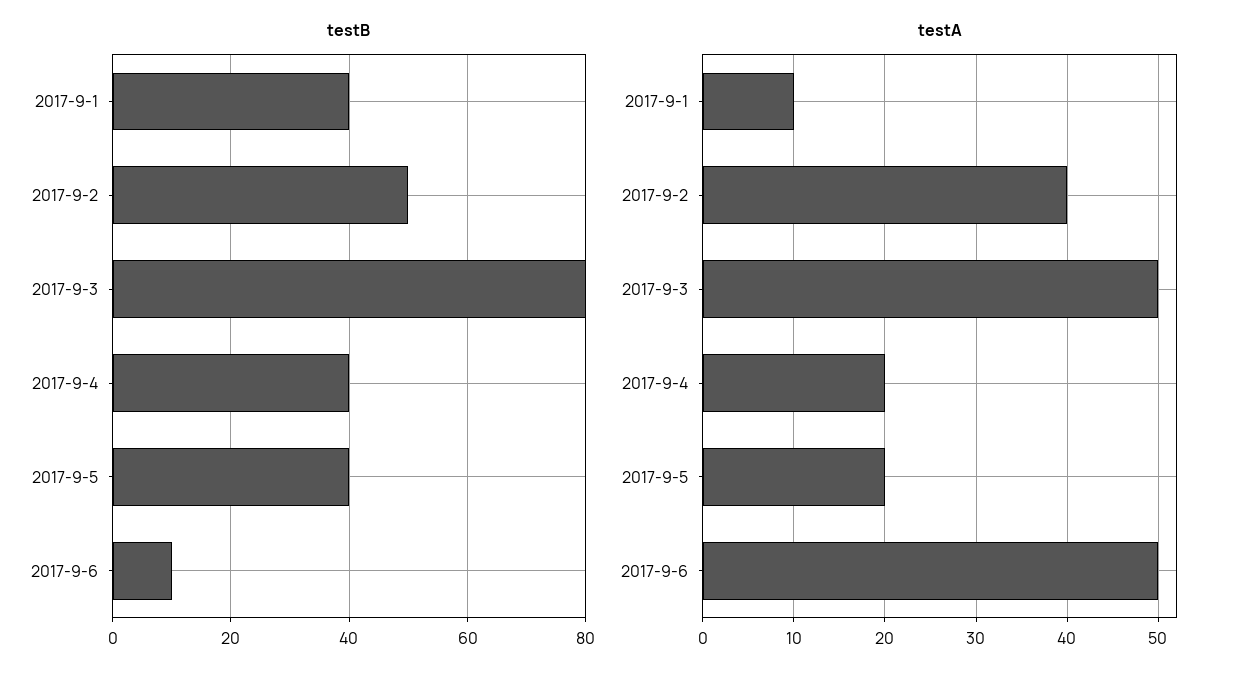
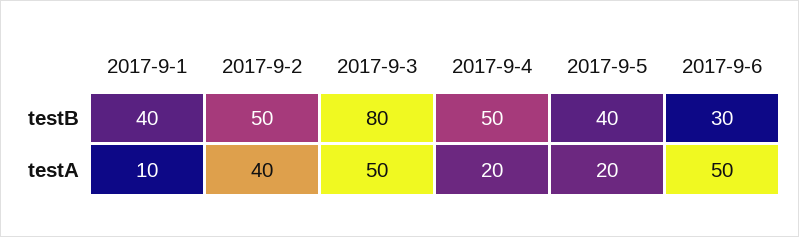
testB, 2017-9-4: 40 -> 50
testB, 2017-9-6: 10 -> 30

